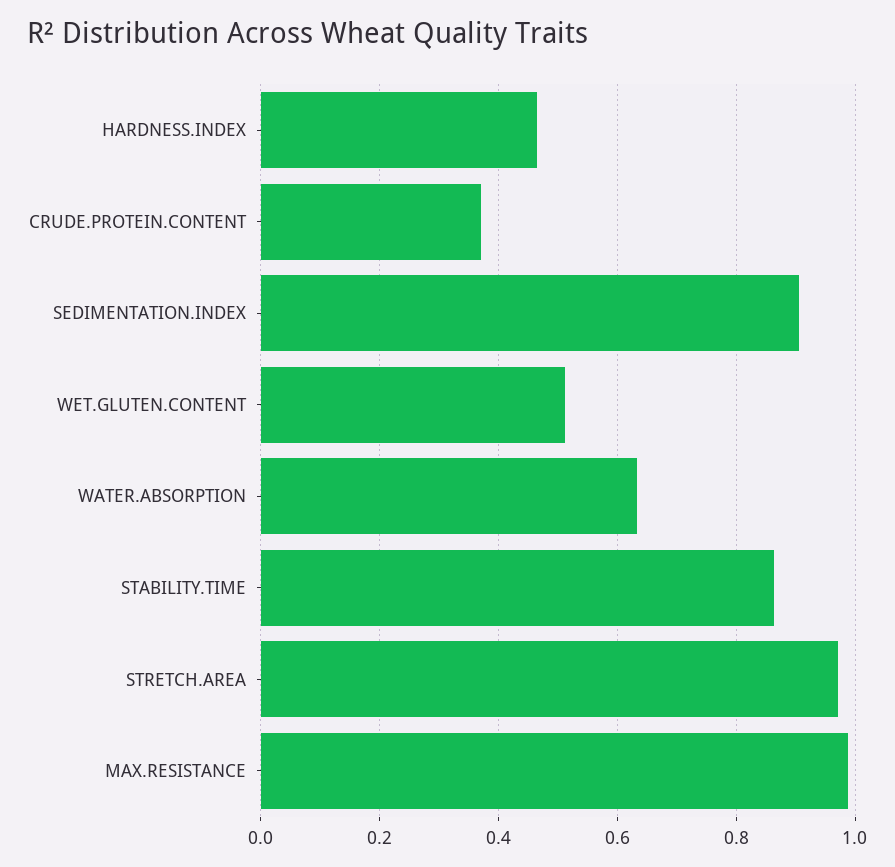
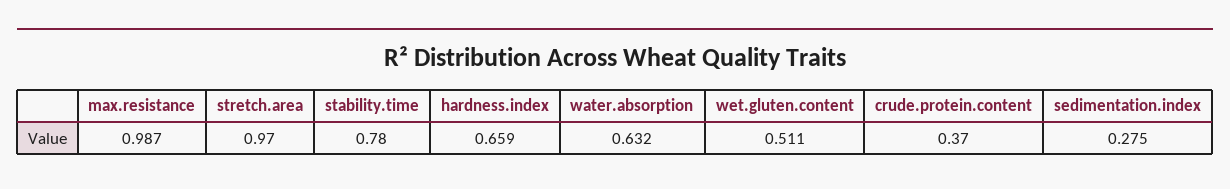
HARDNESS.INDEX: 0.46 -> 0.659
SEDIMENTATION.INDEX: 0.9 -> 0.275
STABILITY.TIME: 0.86 -> 0.78

